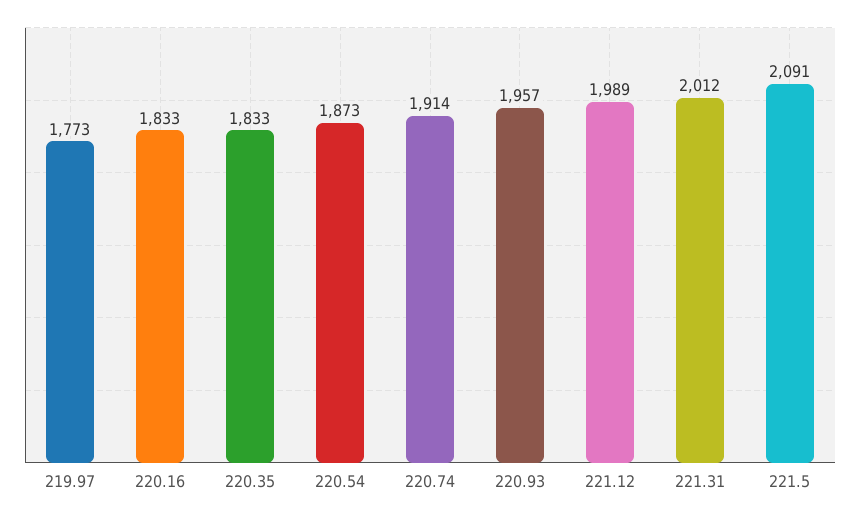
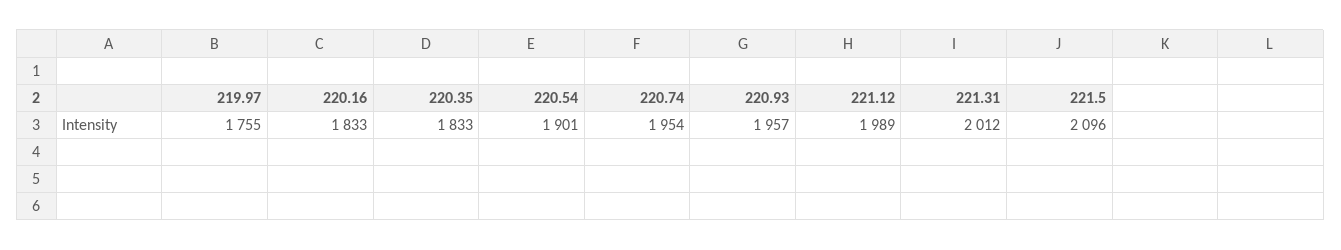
219.97: 1773 -> 1755
220.54: 1873 -> 1901
220.74: 1914 -> 1954
221.5: 2091 -> 2096

